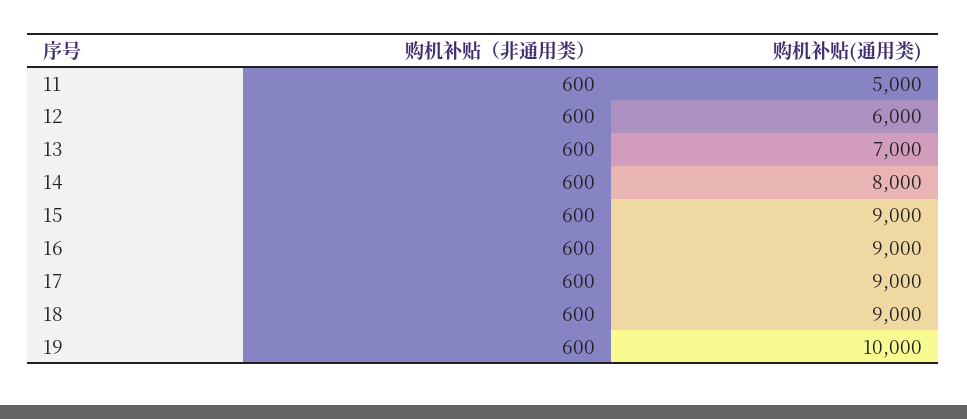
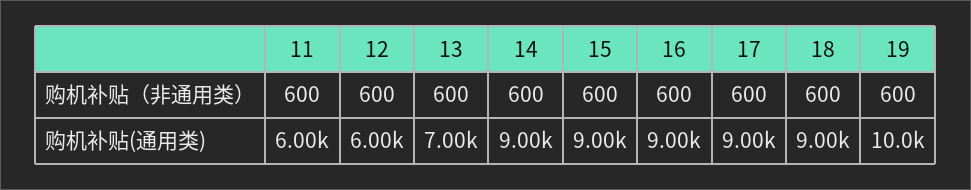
购机补贴(通用类), 11: 5000 -> 6000
购机补贴(通用类), 14: 8000 -> 9000

